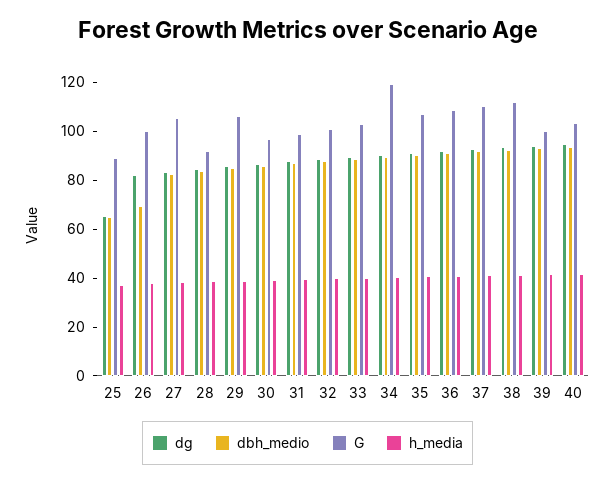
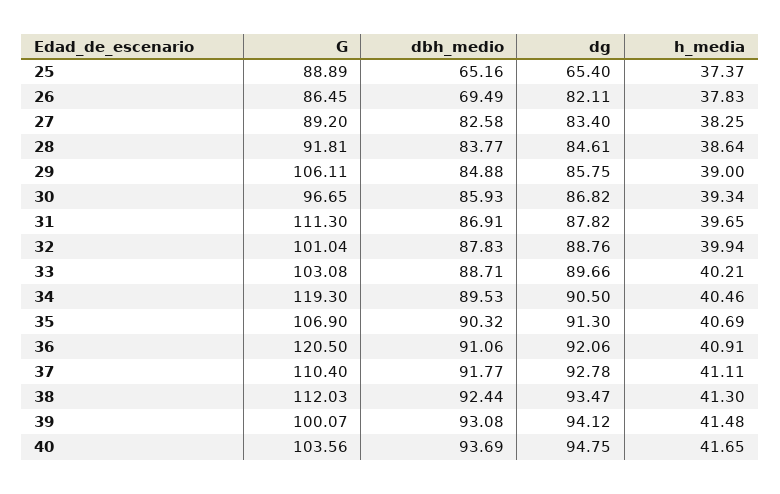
G, 26: 100 -> 86.45
G, 27: 105 -> 89.2
G, 31: 100 -> 111.3
G, 36: 110 -> 120.5

